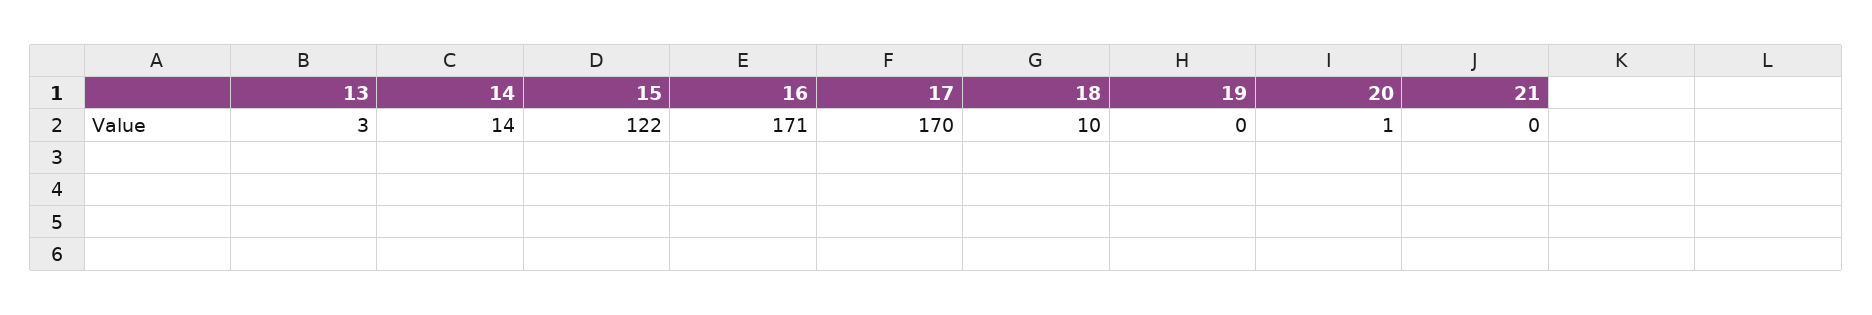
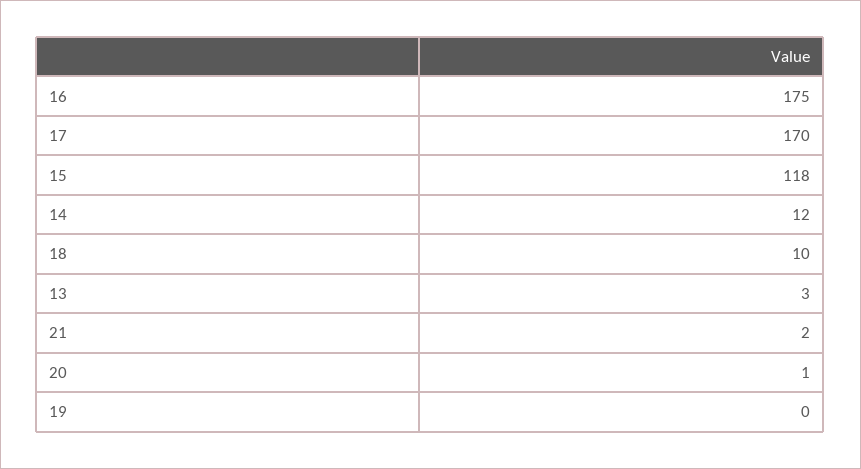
14: 14 -> 12
15: 122 -> 118
16: 171 -> 175
21: 0 -> 2

